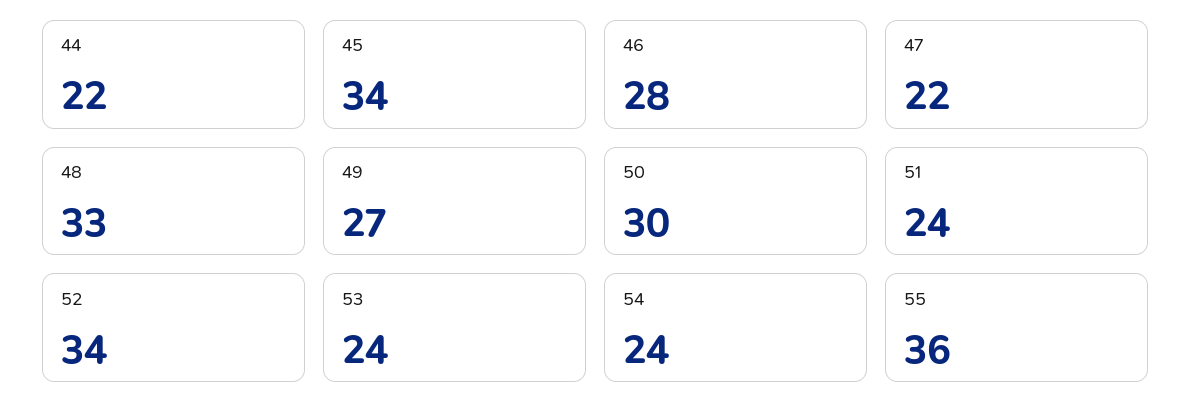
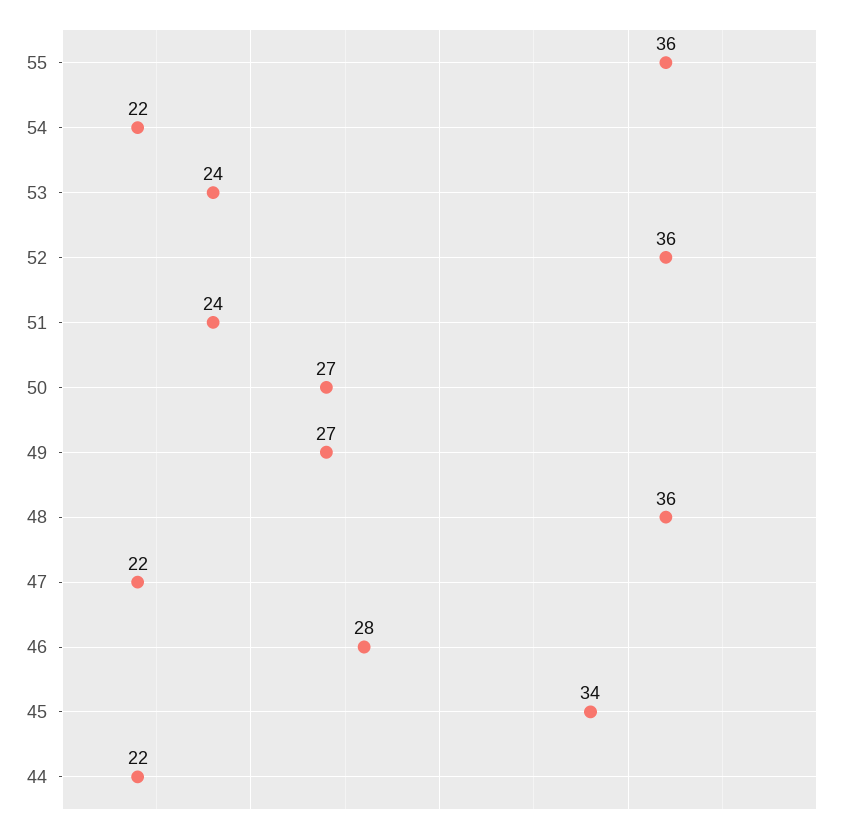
48: 33 -> 36
50: 30 -> 27
52: 34 -> 36
54: 24 -> 22

